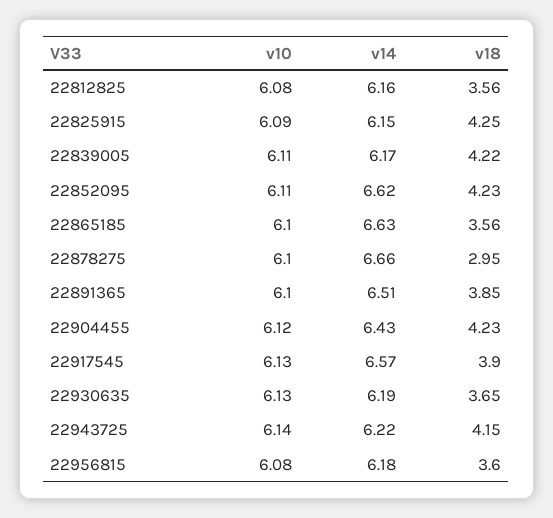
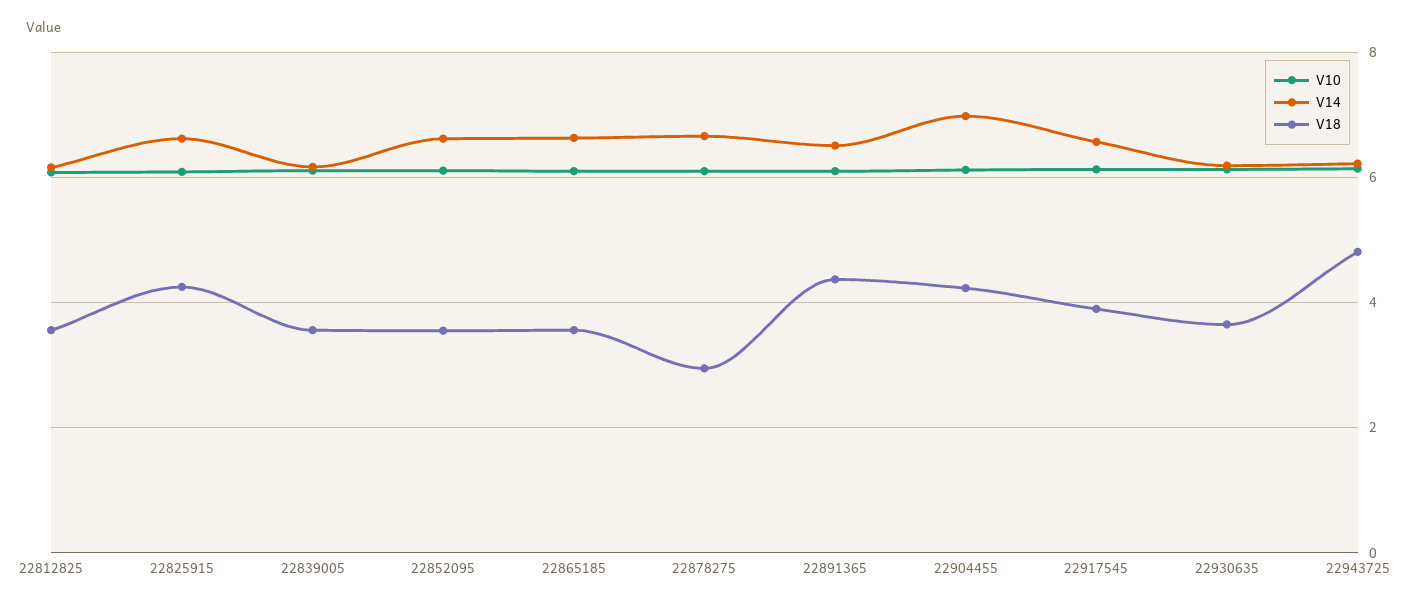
v14, 22825915: 6.15 -> 6.6
v18, 22839005: 4.22 -> 3.6
v18, 22852095: 4.23 -> 3.6
v18, 22891365: 3.85 -> 4.4
v14, 22904455: 6.43 -> 7
v18, 22943725: 4.15 -> 4.8
v10, 22956815: 6.08 -> none
v14, 22956815: 6.18 -> none
v18, 22956815: 3.6 -> none

